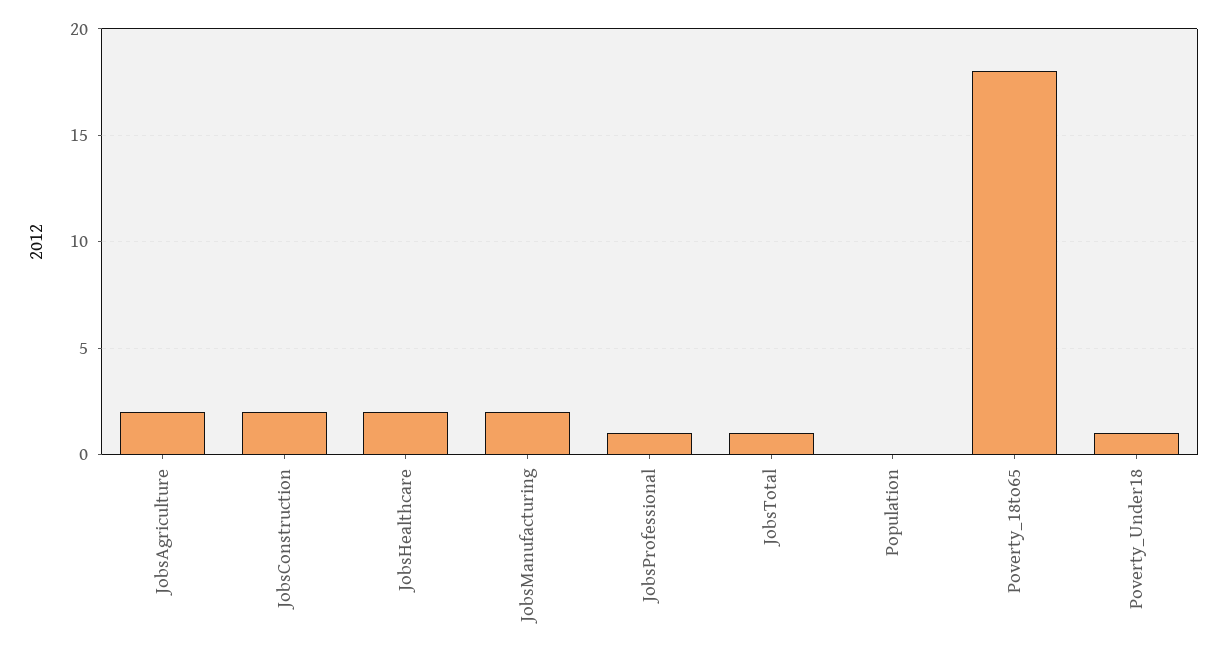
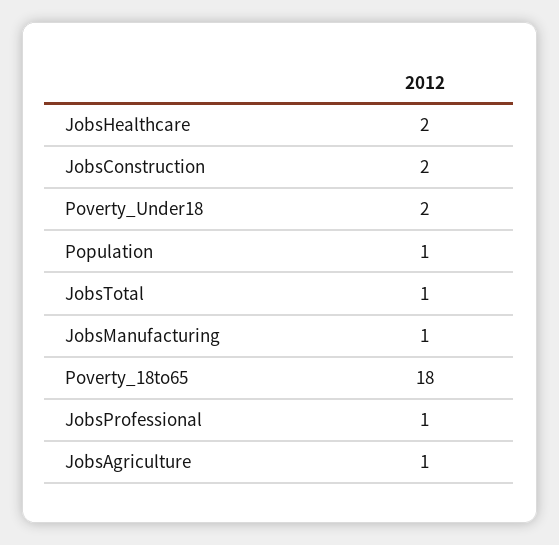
JobsAgriculture: 2 -> 1
JobsManufacturing: 2 -> 1
Population: 0 -> 1
Poverty_Under18: 1 -> 2

